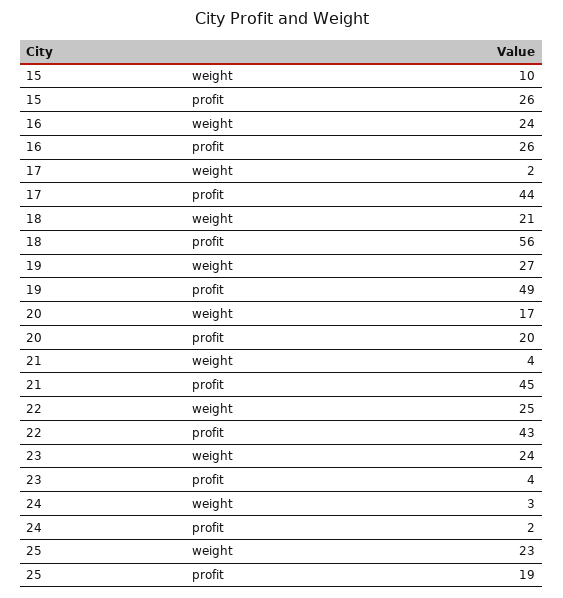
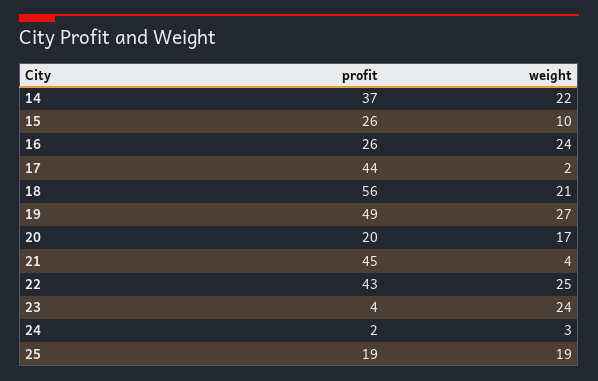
25, weight: 23 -> 19
14, profit: none -> 37
14, weight: none -> 22

